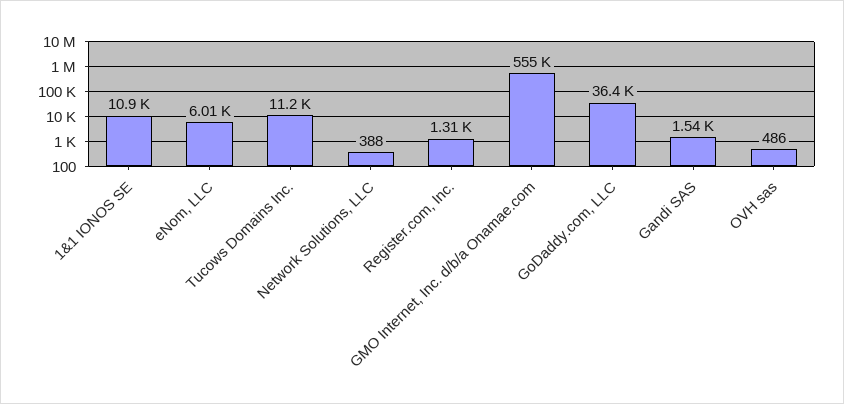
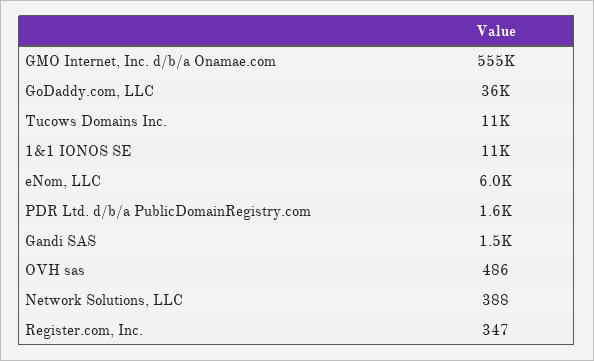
Register.com, Inc.: 1310 -> 347
PDR Ltd. d/b/a PublicDomainRegistry.com: none -> 1600

